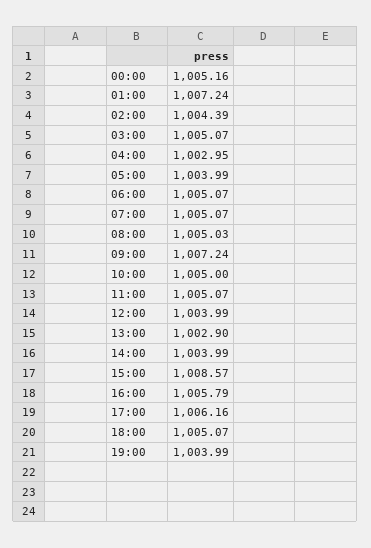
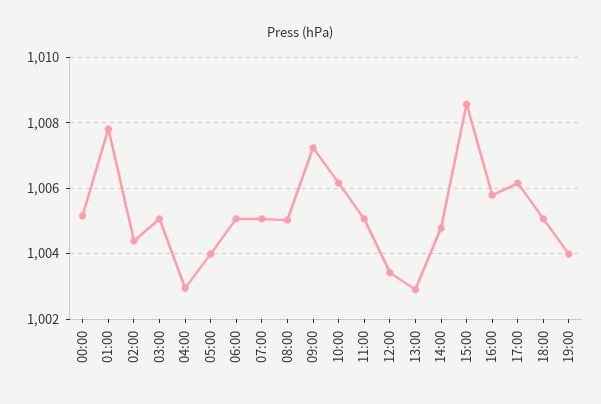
01:00: 1007.24 -> 1007.8
10:00: 1005 -> 1006.2
12:00: 1003.99 -> 1003.4
14:00: 1003.99 -> 1004.8

